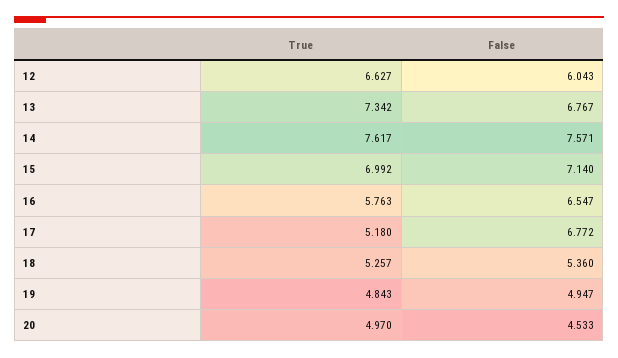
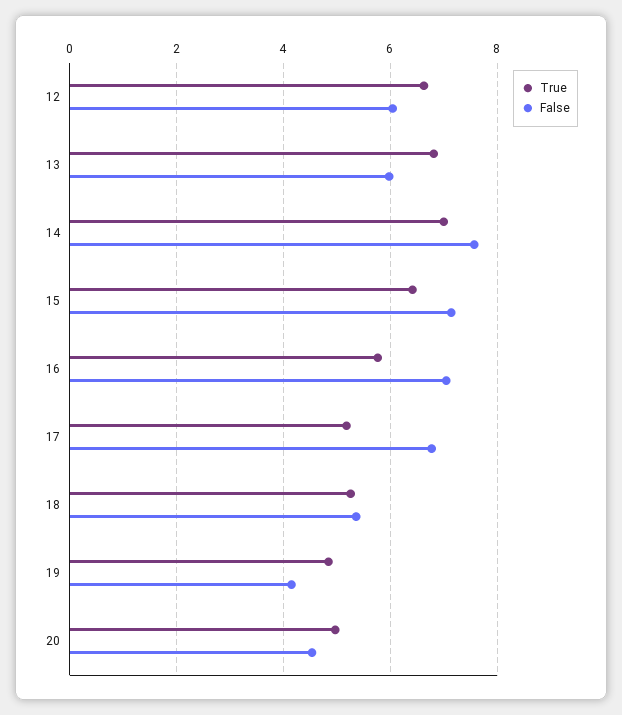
True, 13: 7.342 -> 6.8
False, 13: 6.767 -> 6
True, 14: 7.617 -> 7
True, 15: 6.992 -> 6.4
False, 16: 6.547 -> 7
False, 19: 4.947 -> 4.2

